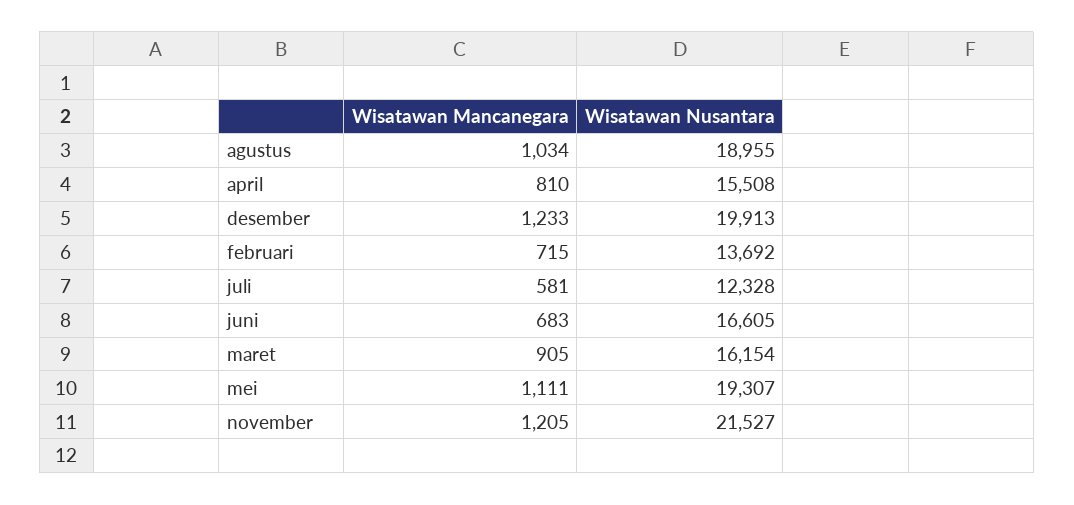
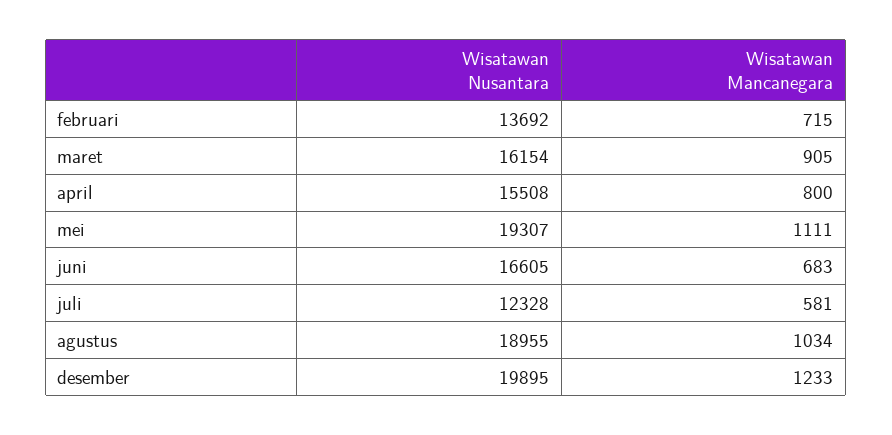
Wisatawan Mancanegara, april: 810 -> 800
Wisatawan Nusantara, desember: 19913 -> 19895
Wisatawan Mancanegara, november: 1205 -> none
Wisatawan Nusantara, november: 21527 -> none

